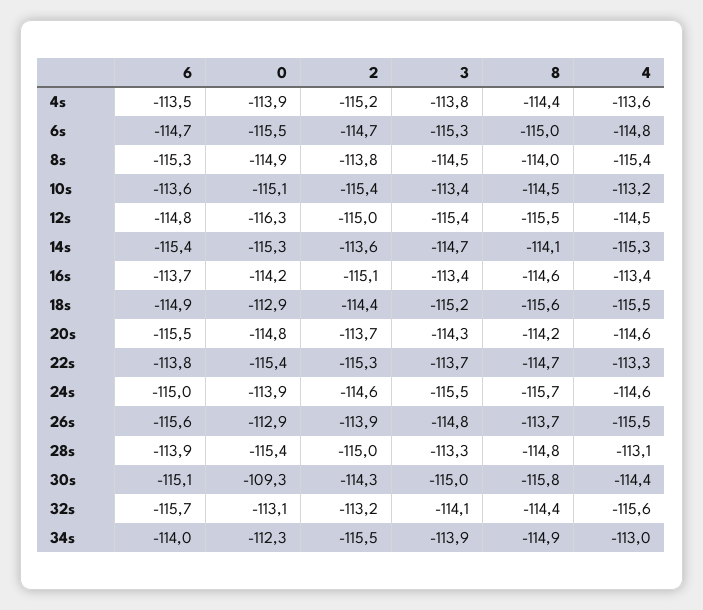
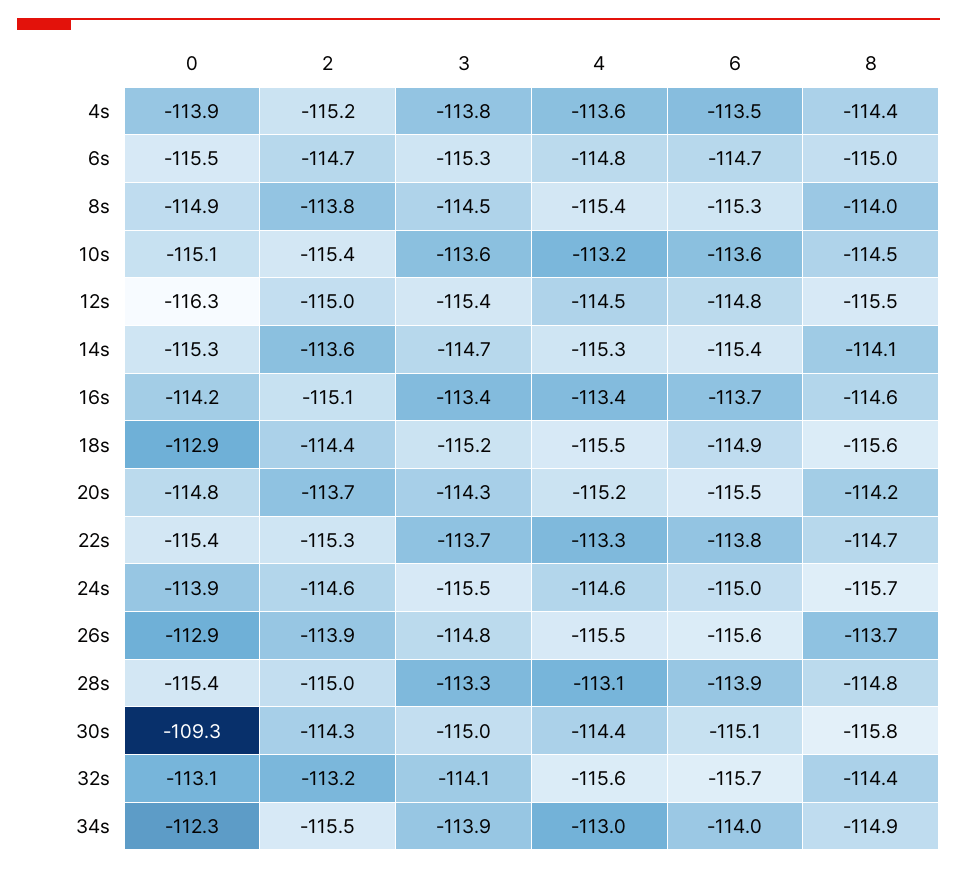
3, 10s: -113.4 -> -113.6
4, 20s: -114.6 -> -115.2

